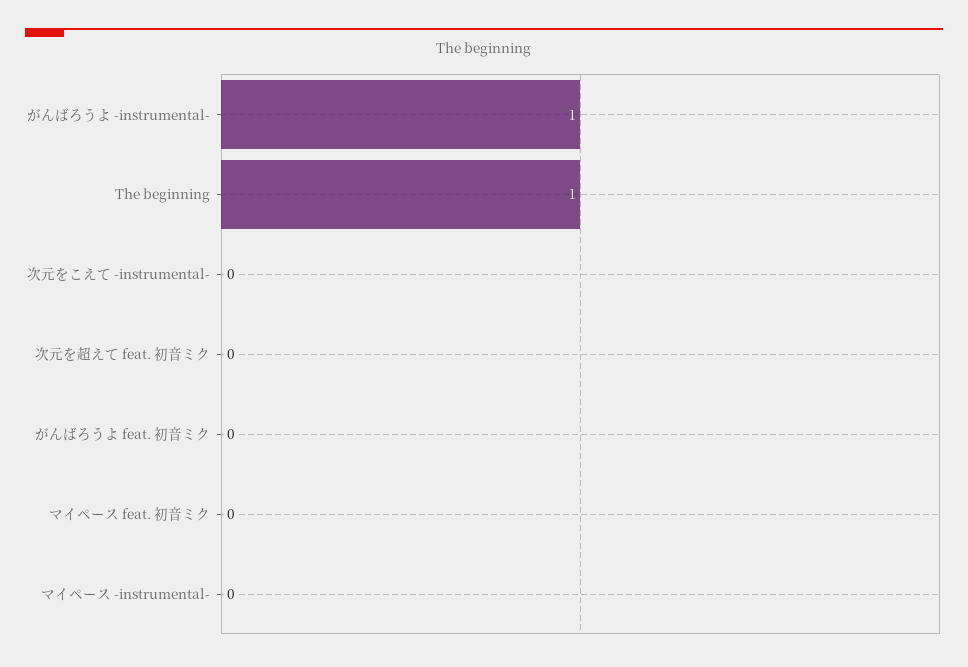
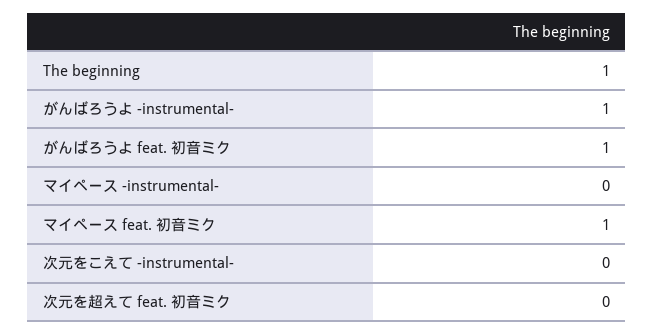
がんばろうよ feat. 初音ミク: 0 -> 1
マイペース feat. 初音ミク: 0 -> 1

